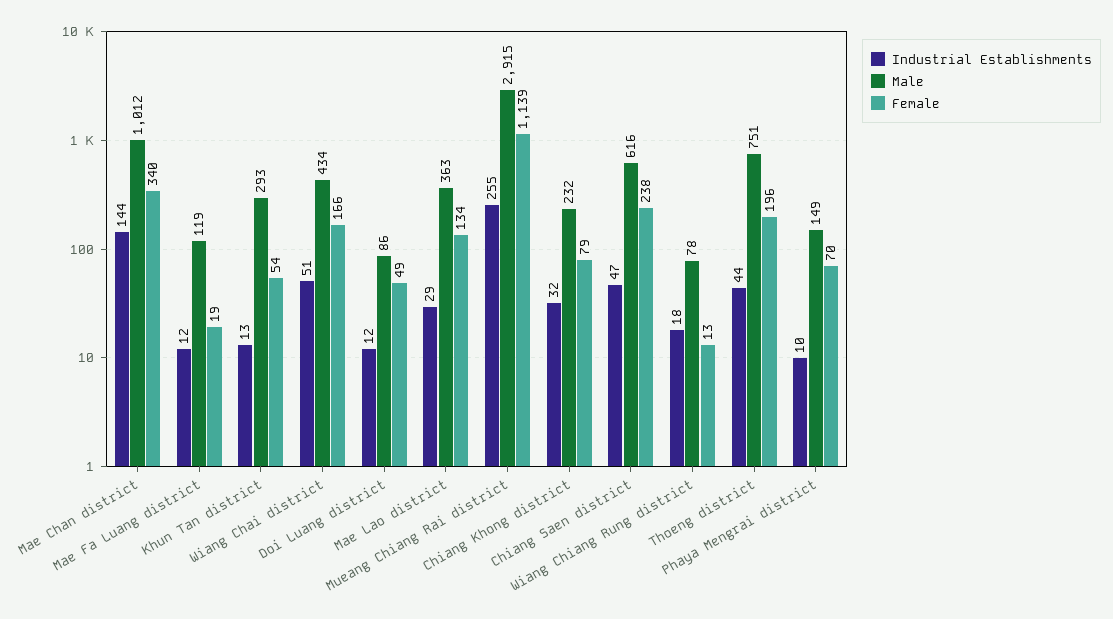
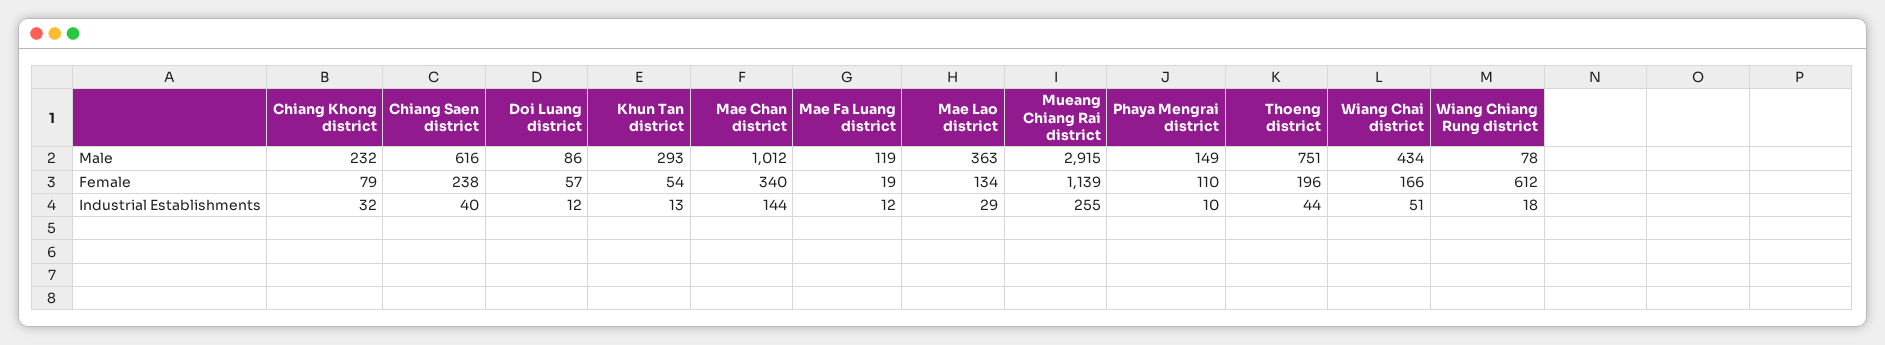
Female, Doi Luang district: 49 -> 57
Industrial Establishments, Chiang Saen district: 47 -> 40
Female, Wiang Chiang Rung district: 13 -> 612
Female, Phaya Mengrai district: 70 -> 110

